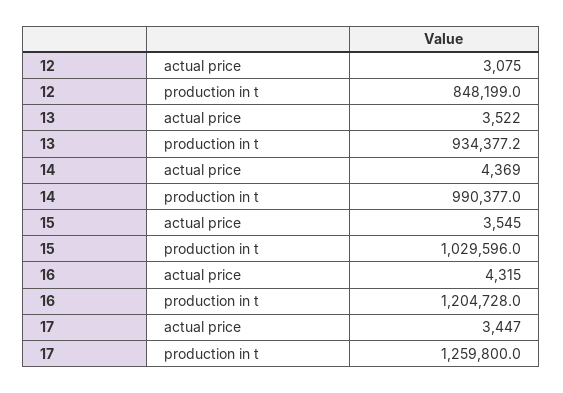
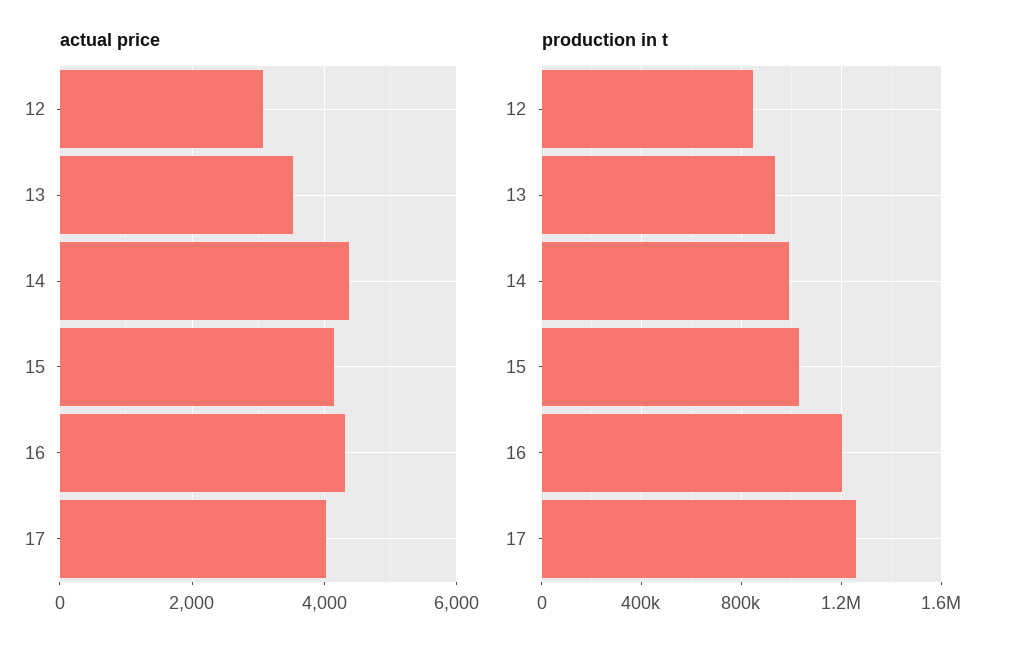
actual price, 15: 3545 -> 4200
actual price, 17: 3447 -> 4000

